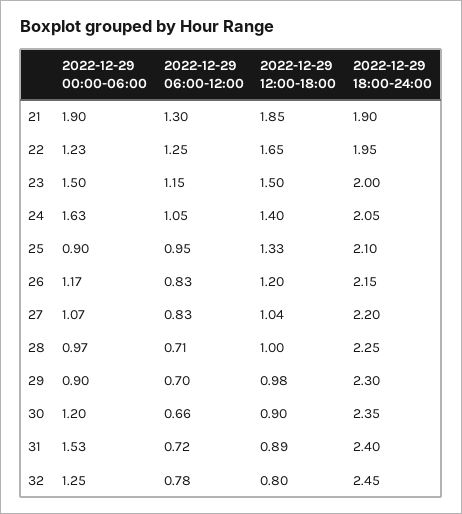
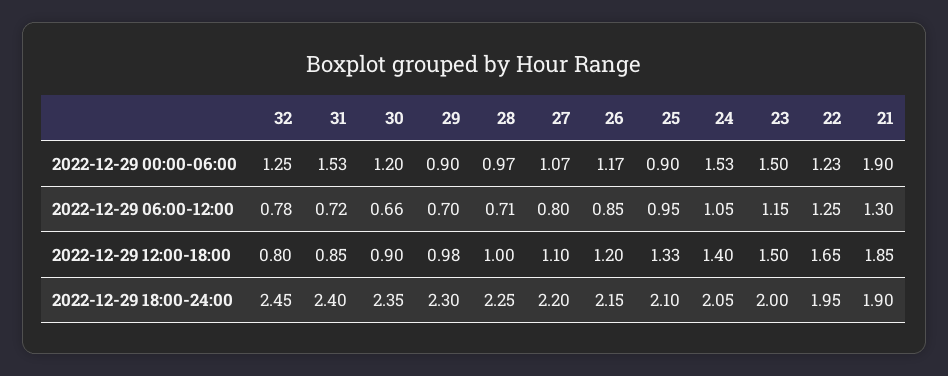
2022-12-29 00:00-06:00, 24: 1.63 -> 1.53
2022-12-29 06:00-12:00, 26: 0.83 -> 0.85
2022-12-29 06:00-12:00, 27: 0.83 -> 0.8
2022-12-29 12:00-18:00, 27: 1.04 -> 1.1
2022-12-29 12:00-18:00, 31: 0.89 -> 0.85

